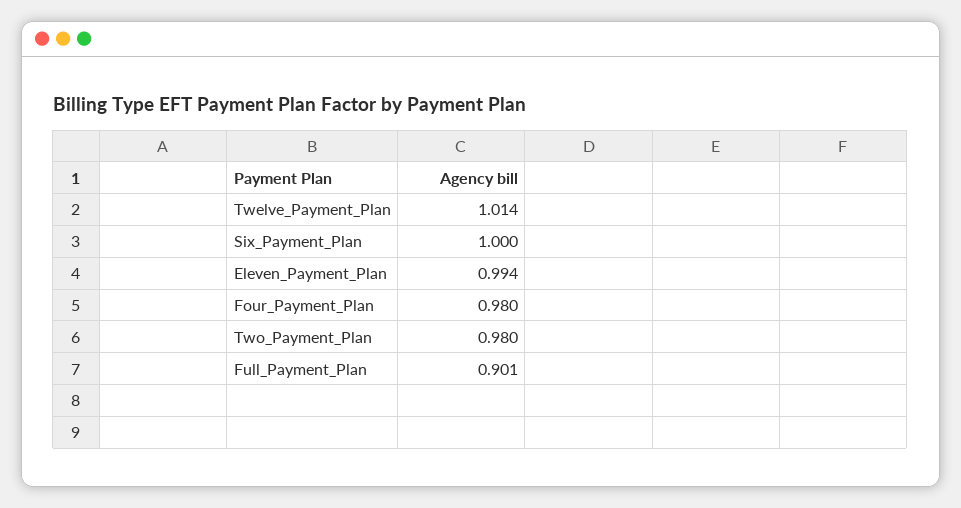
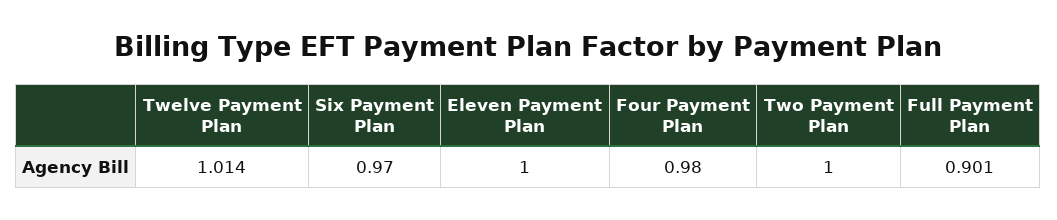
Six_Payment_Plan: 1 -> 0.97
Eleven_Payment_Plan: 0.994 -> 1
Two_Payment_Plan: 0.98 -> 1

